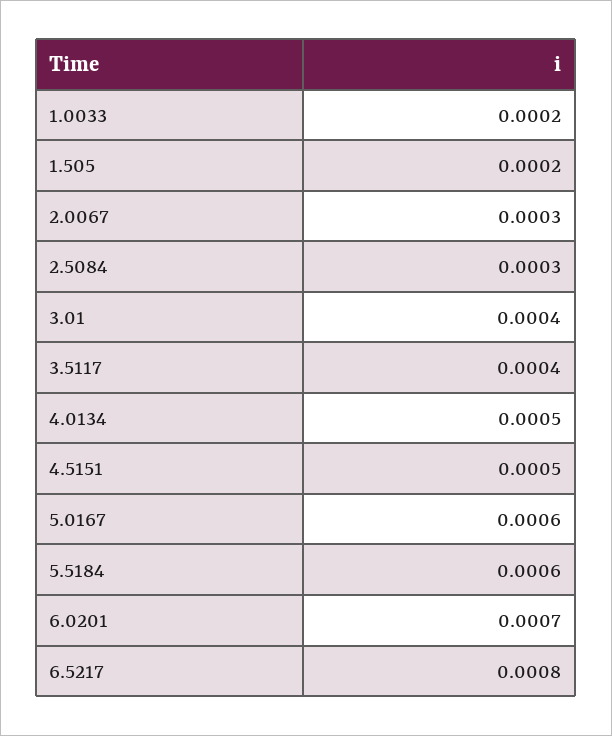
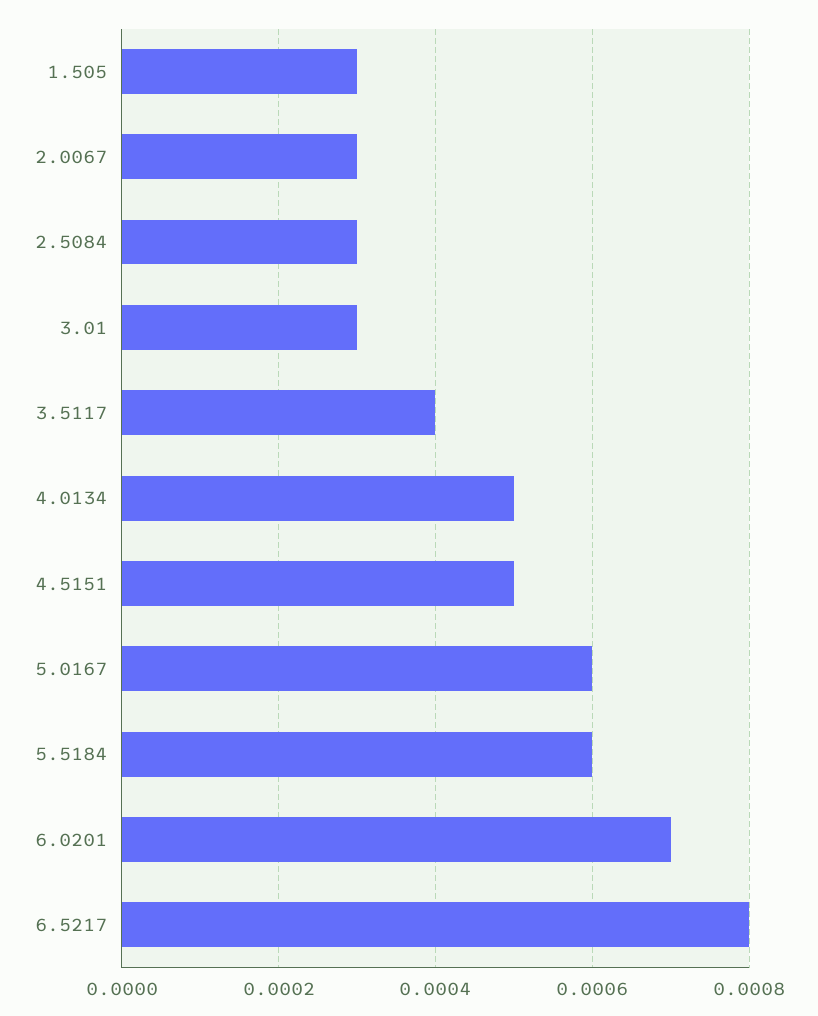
1.0033: 0.0002 -> none
1.505: 0.0002 -> 0.0003
3.01: 0.0004 -> 0.0003

